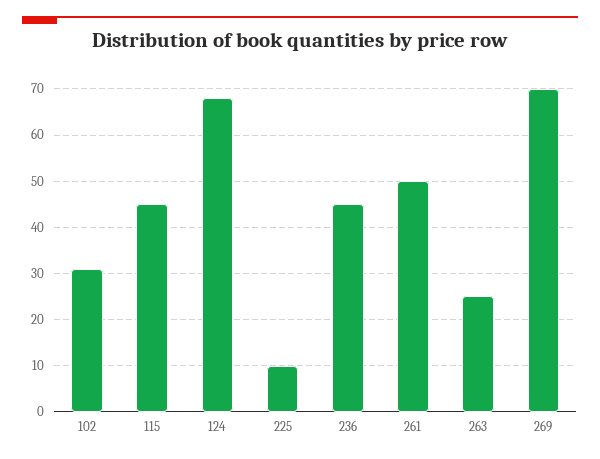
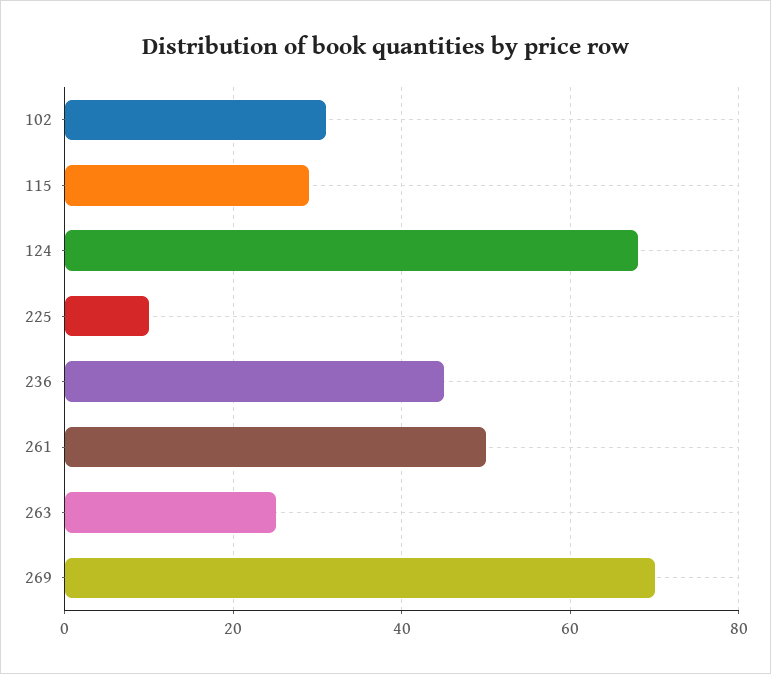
115: 45 -> 30

